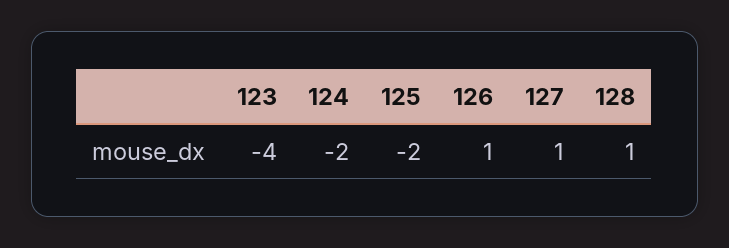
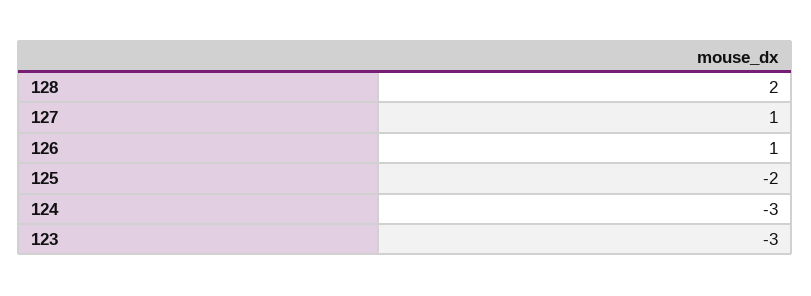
123: -4 -> -3
124: -2 -> -3
128: 1 -> 2

